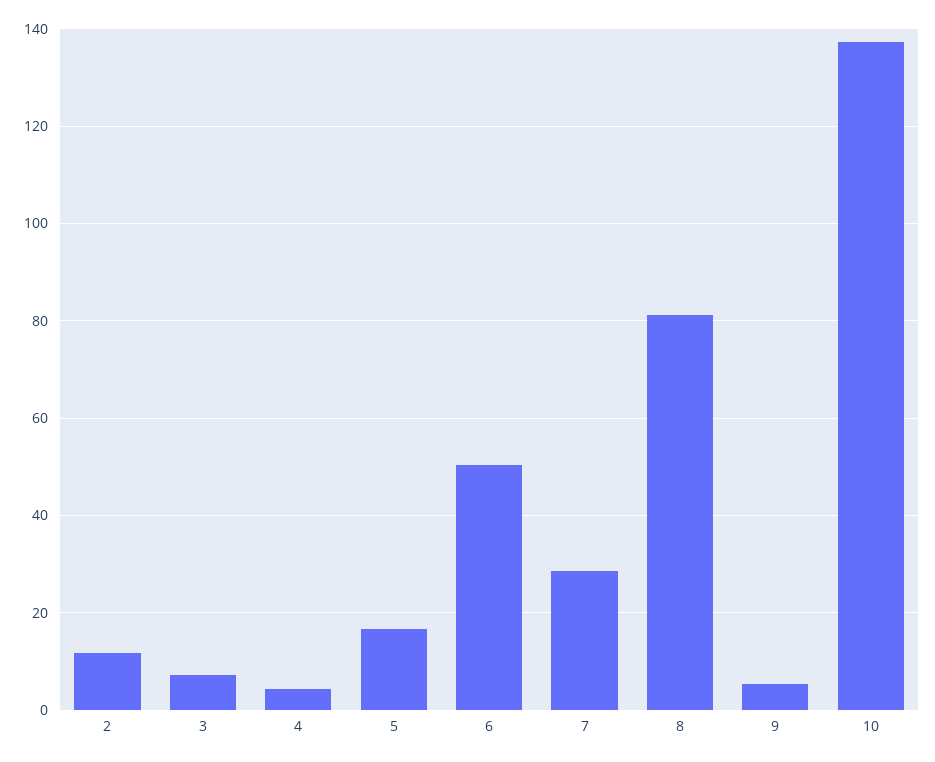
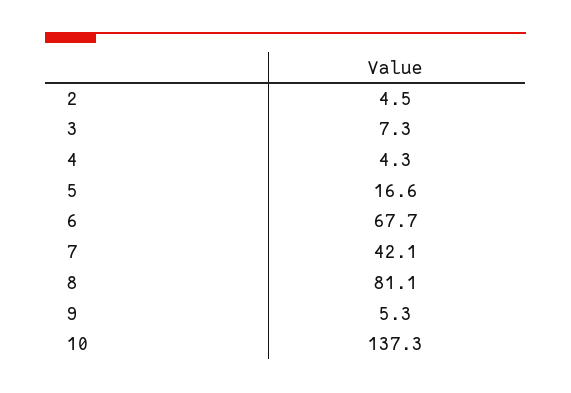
2: 12 -> 4.5
6: 50 -> 67.7
7: 28 -> 42.1

